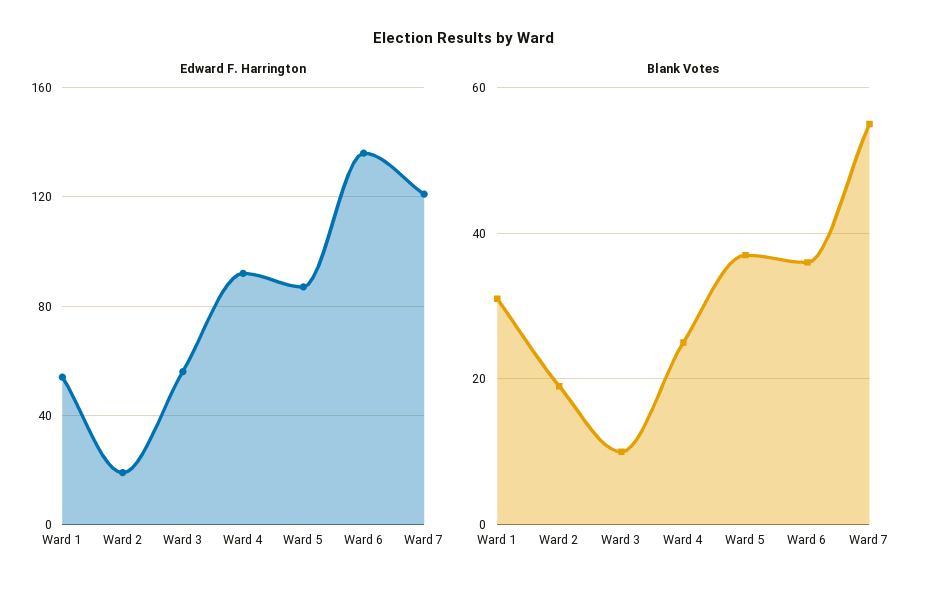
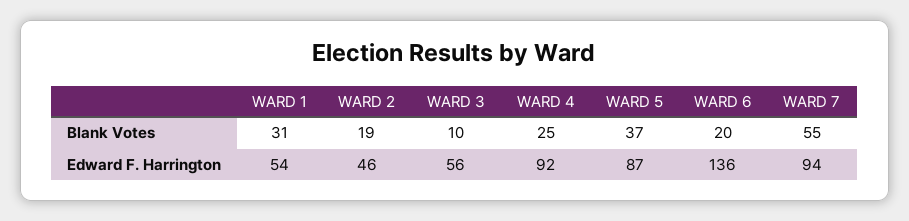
Edward F. Harrington, Ward 2: 20 -> 46
Edward F. Harrington, Ward 7: 120 -> 94
Blank Votes, Ward 6: 35 -> 20

